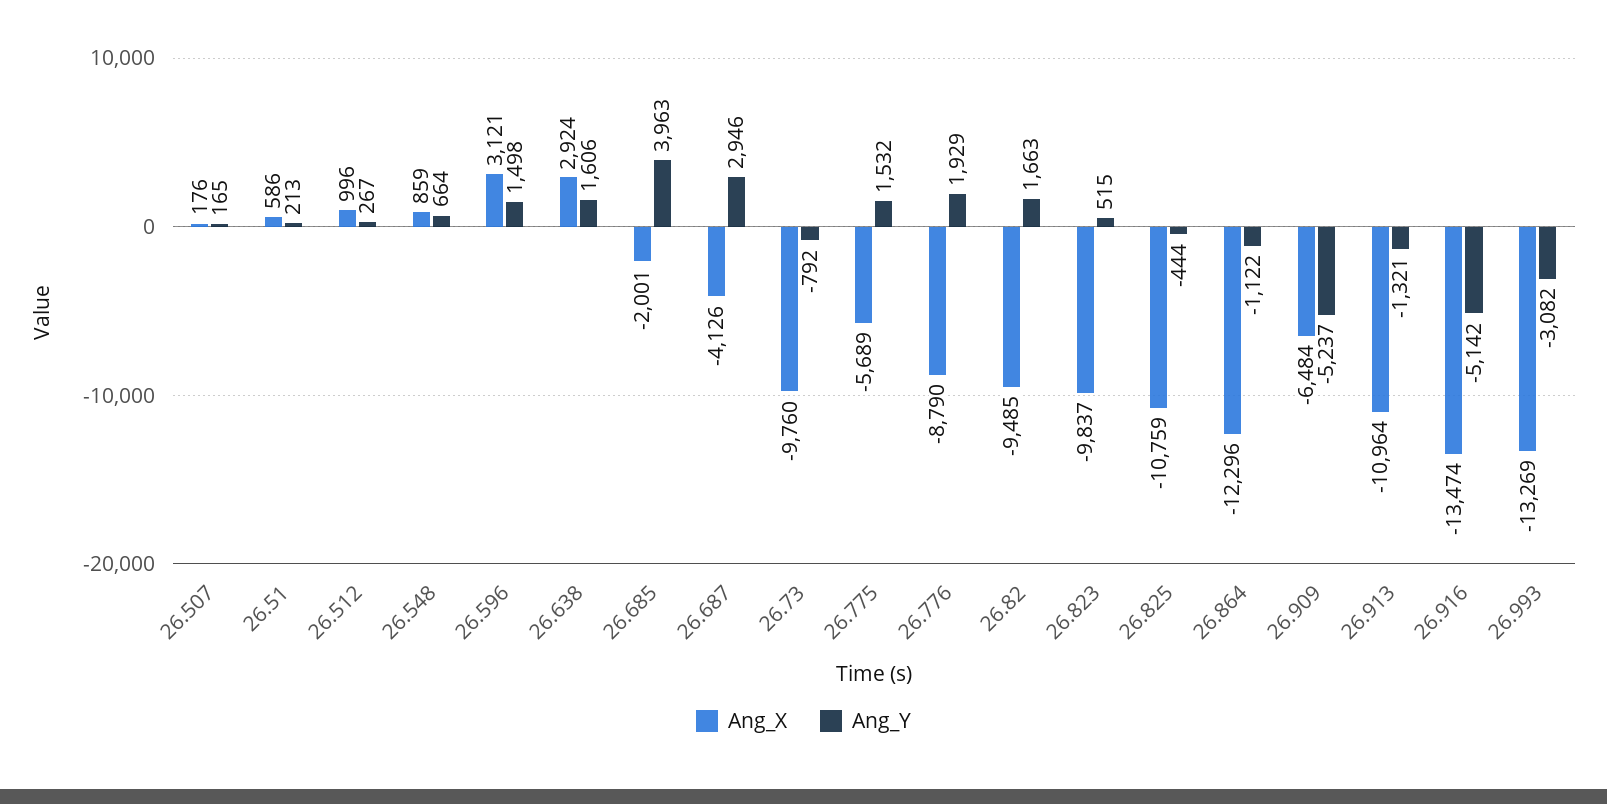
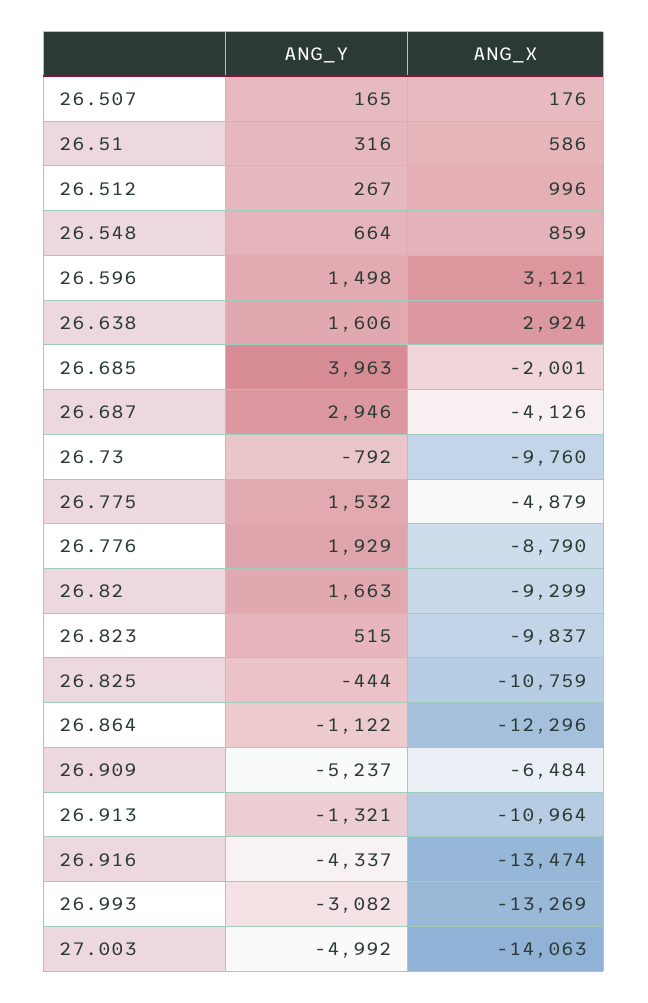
Ang_Y, 26.51: 213 -> 316
Ang_X, 26.775: -5689 -> -4879
Ang_X, 26.82: -9485 -> -9299
Ang_Y, 26.916: -5142 -> -4337
Ang_Y, 27.003: none -> -4992
Ang_X, 27.003: none -> -14063

